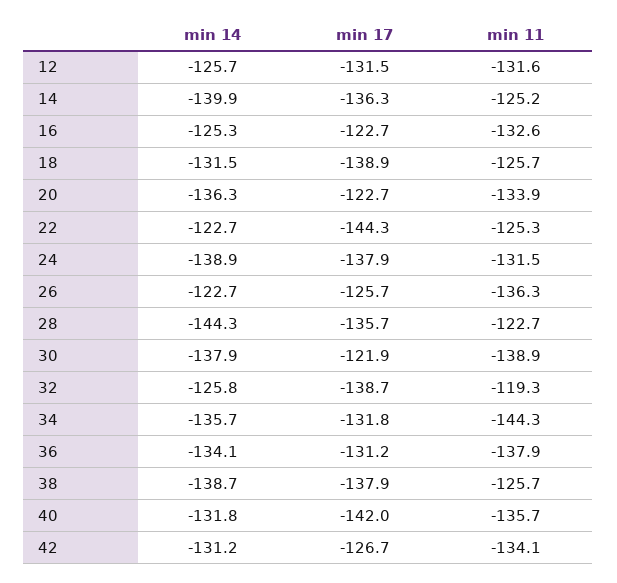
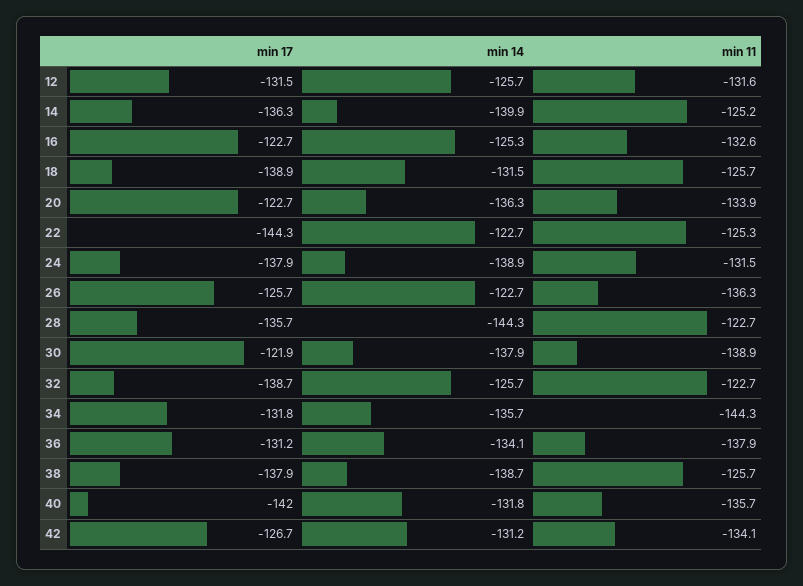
min 14, 32: -125.8 -> -125.7
min 11, 32: -119.3 -> -122.7

